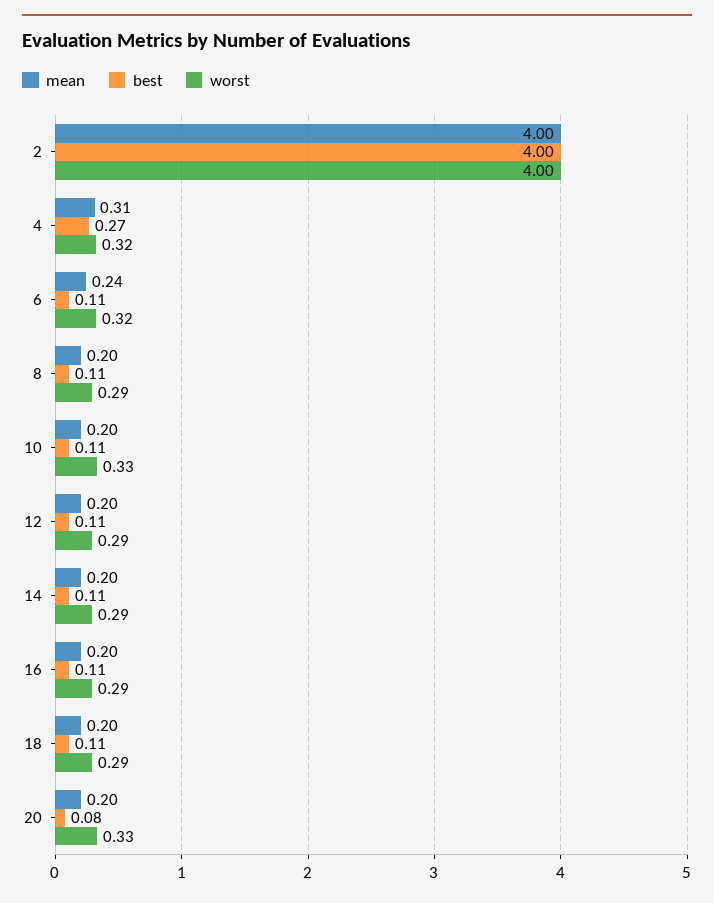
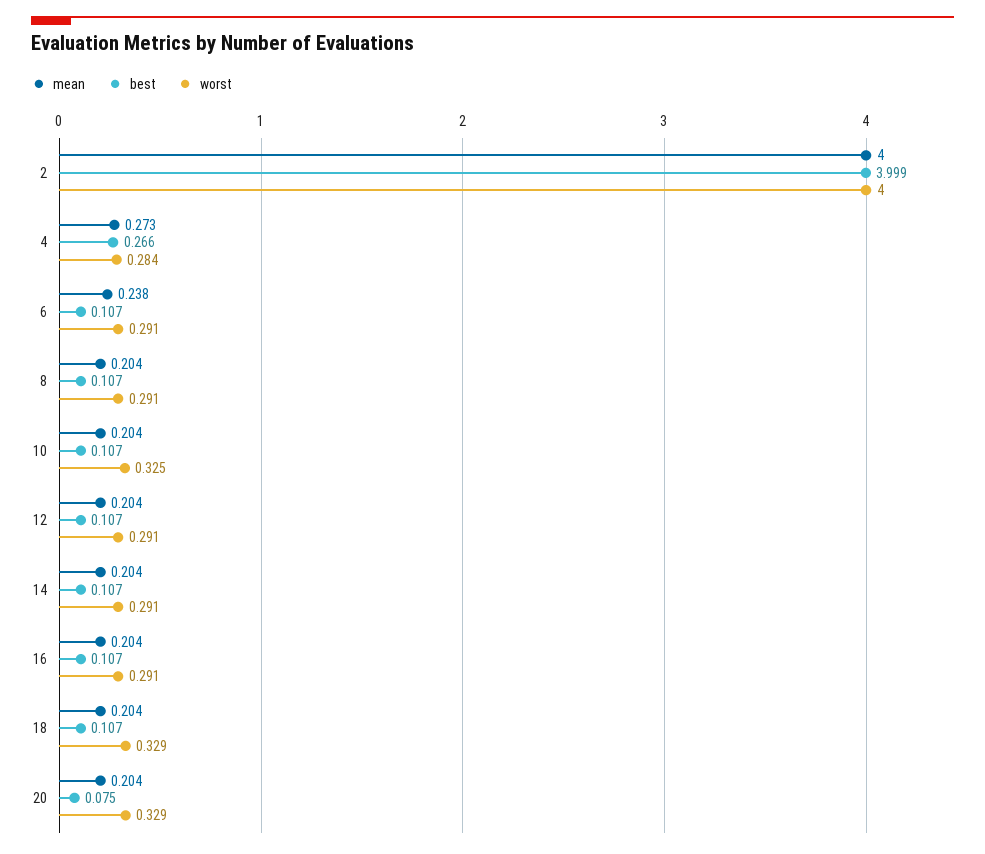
mean, 4: 0.31 -> 0.273
worst, 4: 0.32 -> 0.284
worst, 6: 0.32 -> 0.291
worst, 18: 0.29 -> 0.329

